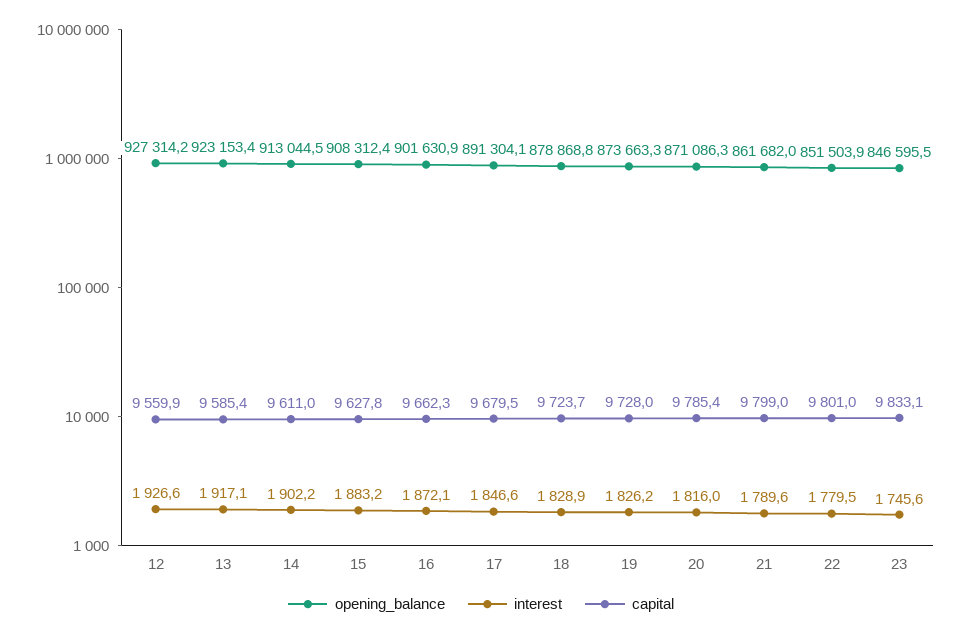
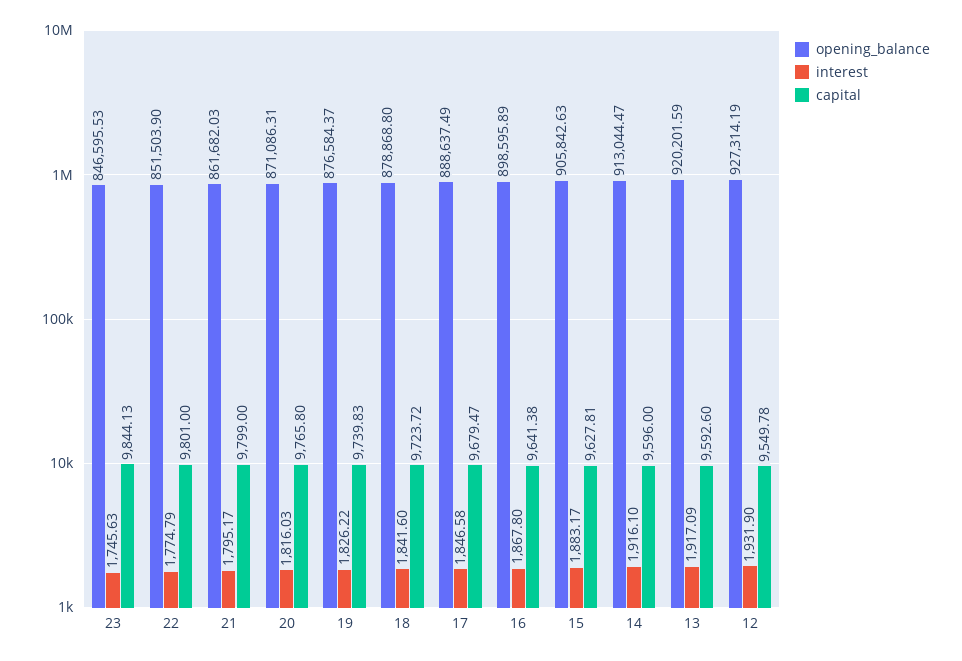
interest, 12: 1926.6 -> 1931.9
capital, 12: 9559.9 -> 9549.78
opening_balance, 13: 923153.4 -> 920201.59
capital, 13: 9585.4 -> 9592.6
interest, 14: 1902.2 -> 1916.1
capital, 14: 9611 -> 9596
opening_balance, 15: 908312.4 -> 905842.63
opening_balance, 16: 901630.9 -> 898595.89
interest, 16: 1872.1 -> 1867.8
capital, 16: 9662.3 -> 9641.38
opening_balance, 17: 891304.1 -> 888637.49
interest, 18: 1828.9 -> 1841.6
opening_balance, 19: 873663.3 -> 876584.37
capital, 19: 9728 -> 9739.83
capital, 20: 9785.4 -> 9765.8
interest, 21: 1789.6 -> 1795.17
interest, 22: 1779.5 -> 1774.79
capital, 23: 9833.1 -> 9844.13

